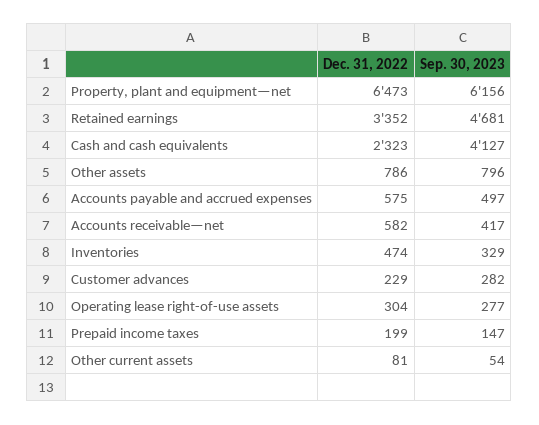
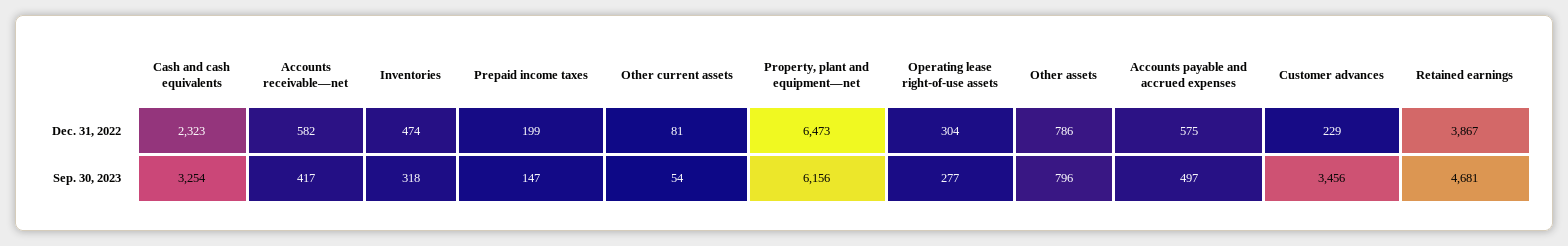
Dec. 31, 2022, Retained earnings: 3352 -> 3867
Sep. 30, 2023, Cash and cash equivalents: 4127 -> 3254
Sep. 30, 2023, Inventories: 329 -> 318
Sep. 30, 2023, Customer advances: 282 -> 3456

